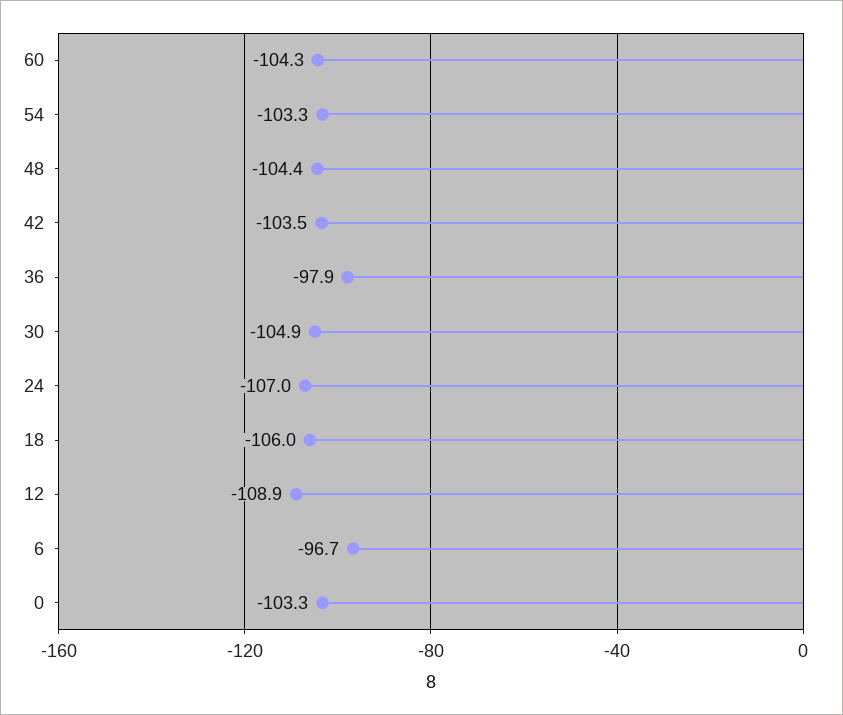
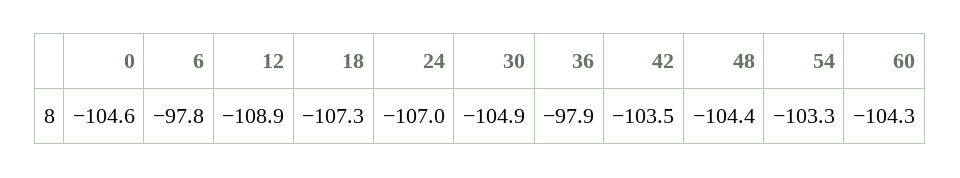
18: -106 -> -107.3
6: -96.7 -> -97.8
0: -103.3 -> -104.6

